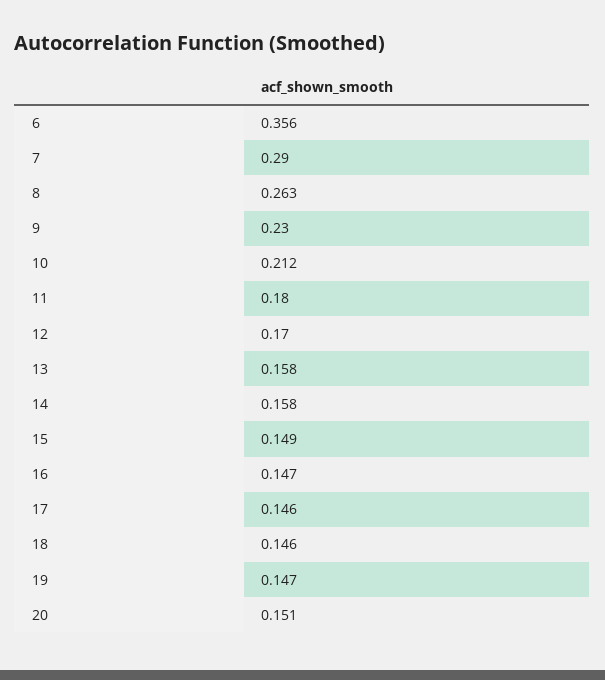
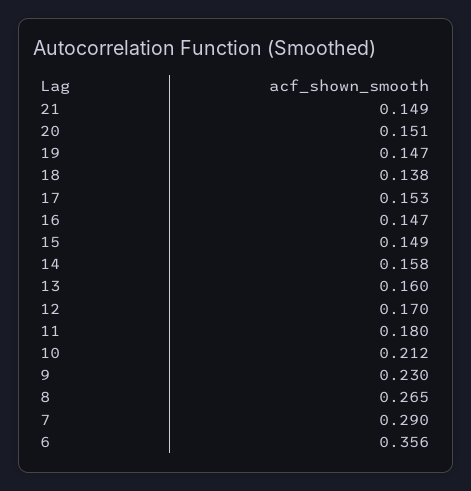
8: 0.263 -> 0.265
13: 0.158 -> 0.16
17: 0.146 -> 0.153
18: 0.146 -> 0.138
21: none -> 0.149

